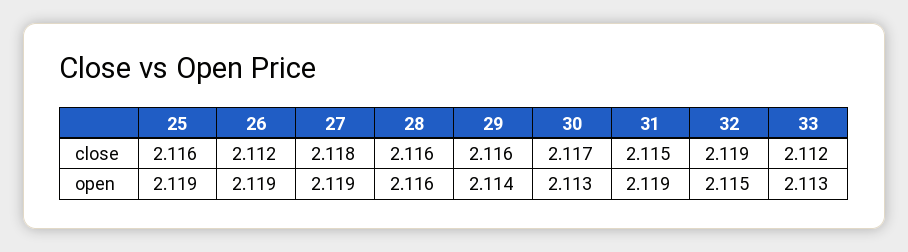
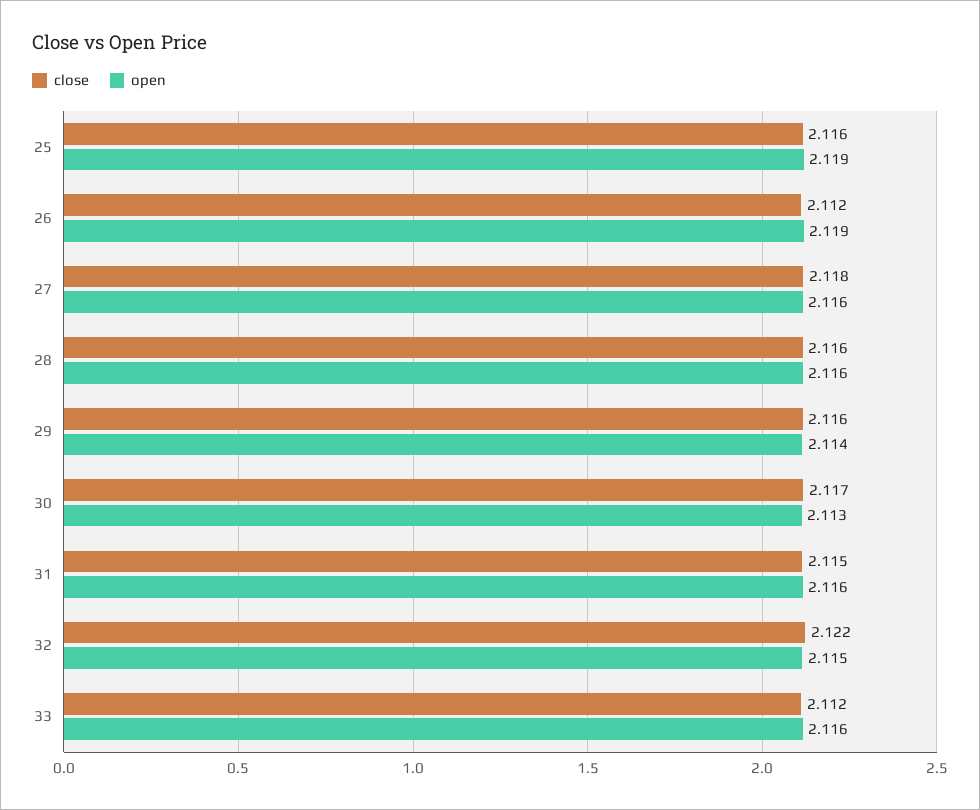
close, 32: 2.119 -> 2.122
open, 27: 2.119 -> 2.116
open, 31: 2.119 -> 2.116
open, 33: 2.113 -> 2.116

